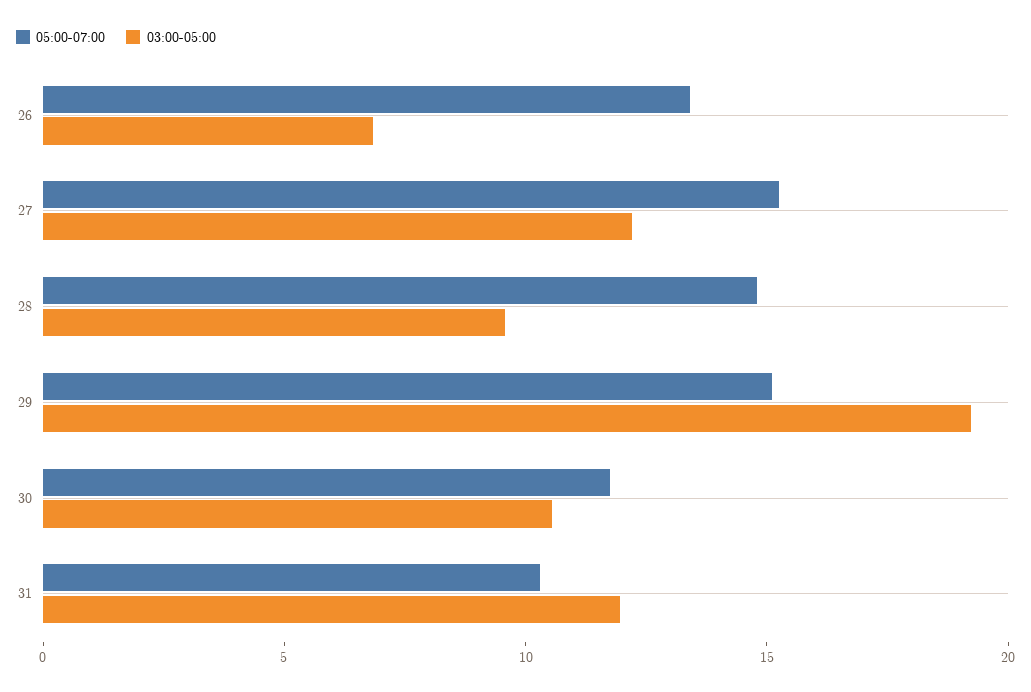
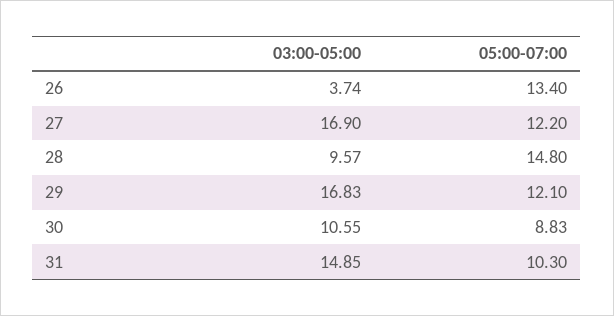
03:00-05:00, 26: 7 -> 3.74
05:00-07:00, 27: 15 -> 12.2
03:00-05:00, 27: 12 -> 16.9
05:00-07:00, 29: 15 -> 12.1
03:00-05:00, 29: 19 -> 16.83
05:00-07:00, 30: 12 -> 8.83
03:00-05:00, 31: 12 -> 14.85

